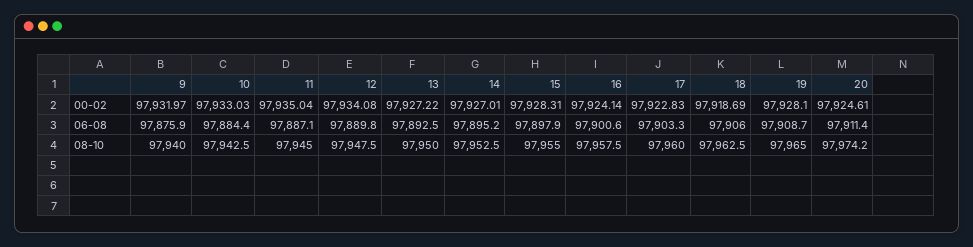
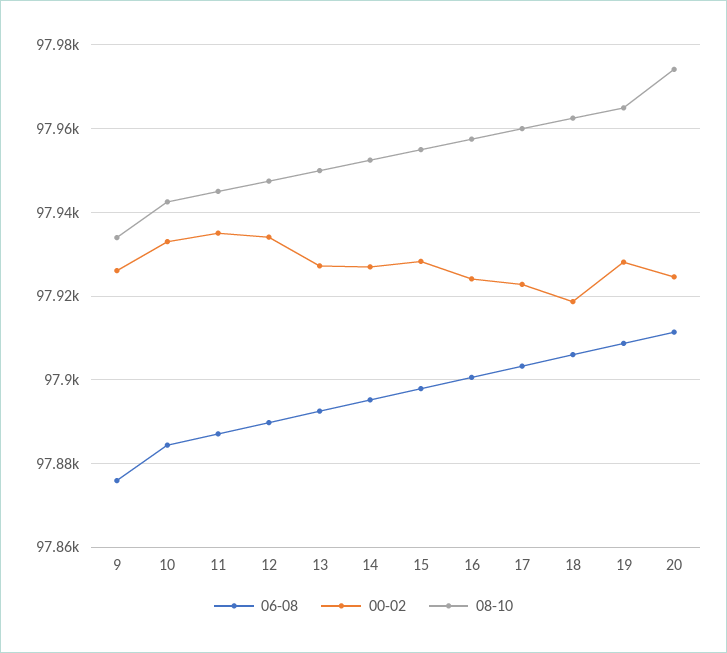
00-02, 9: 97931.97 -> 97926
08-10, 9: 97940 -> 97934

